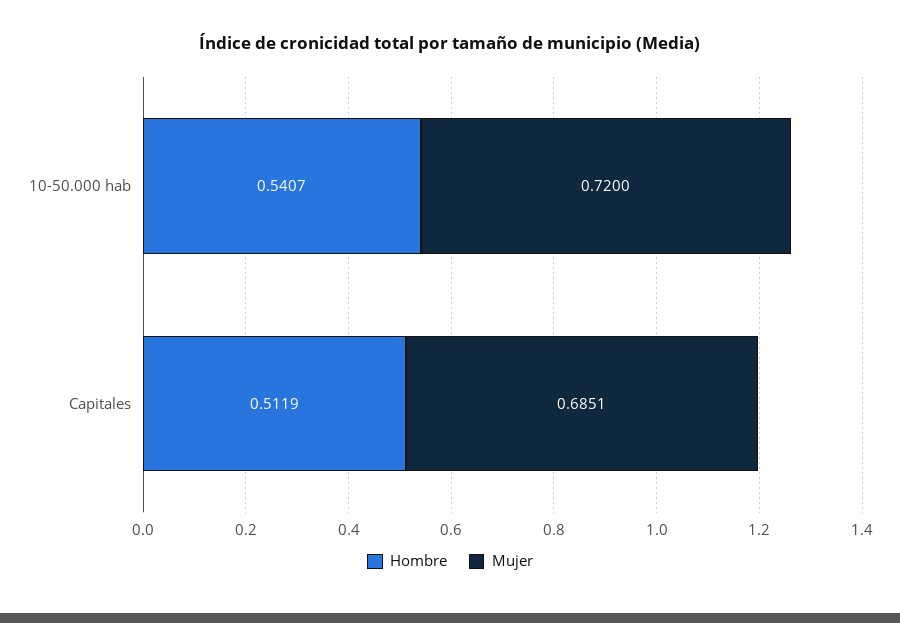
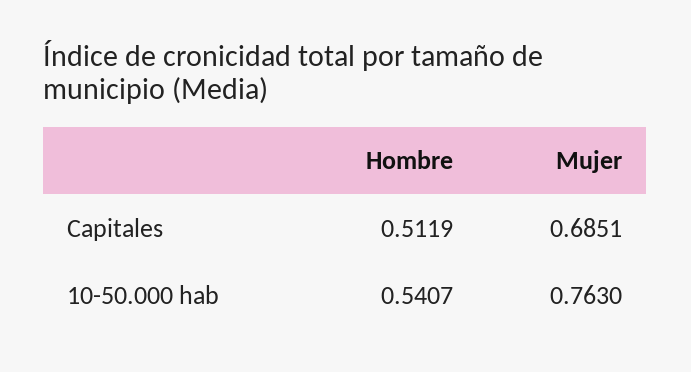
Mujer, 10-50.000 hab: 0.72 -> 0.763

